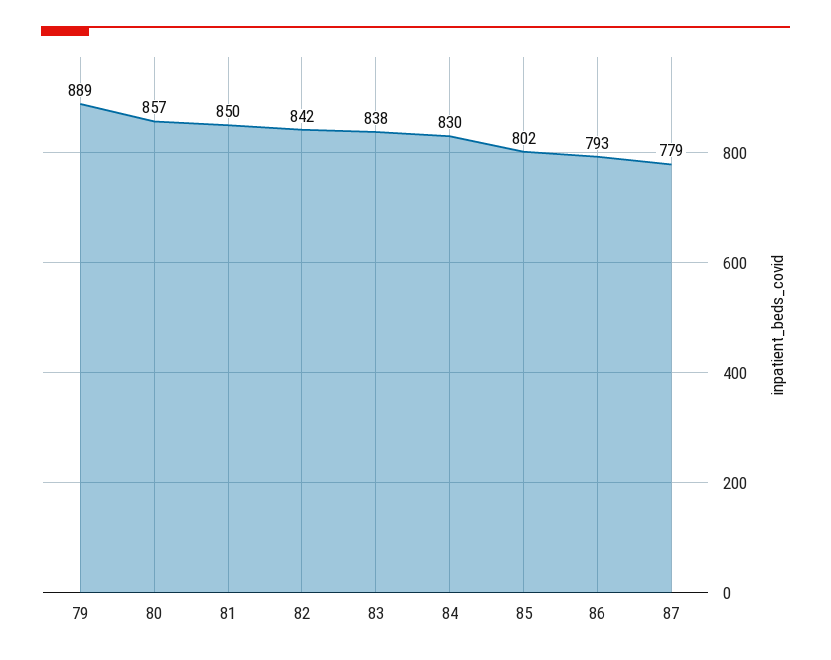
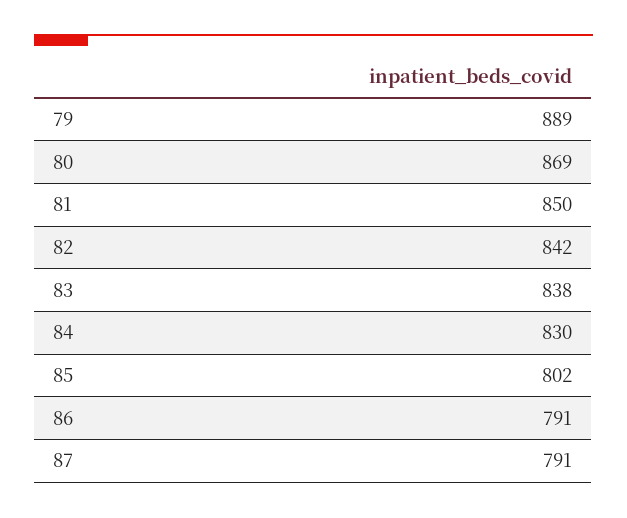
80: 857 -> 869
86: 793 -> 791
87: 779 -> 791

